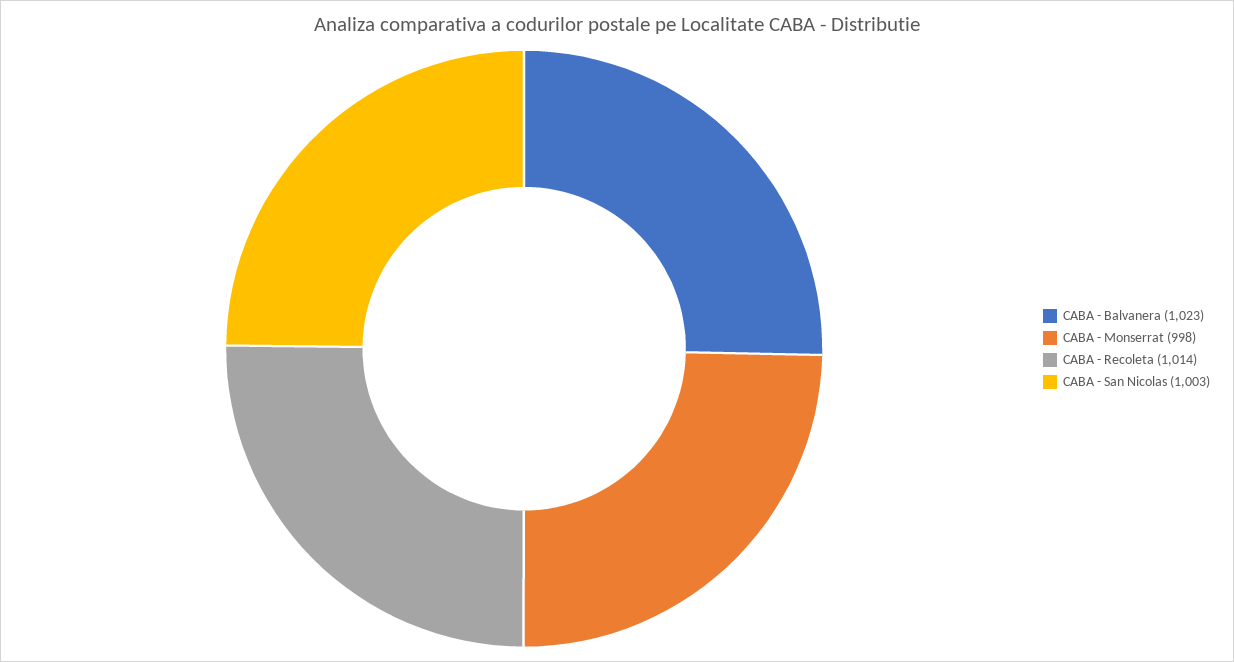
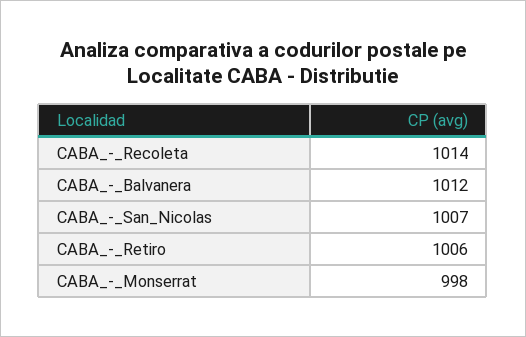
CABA - Balvanera: 1023 -> 1012
CABA - San Nicolas: 1003 -> 1007
CABA_-_Retiro: none -> 1006

